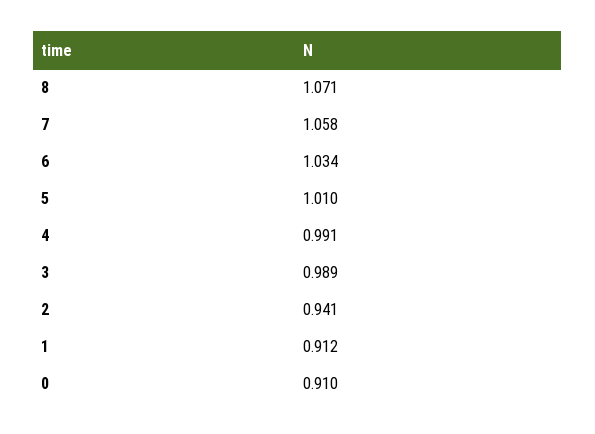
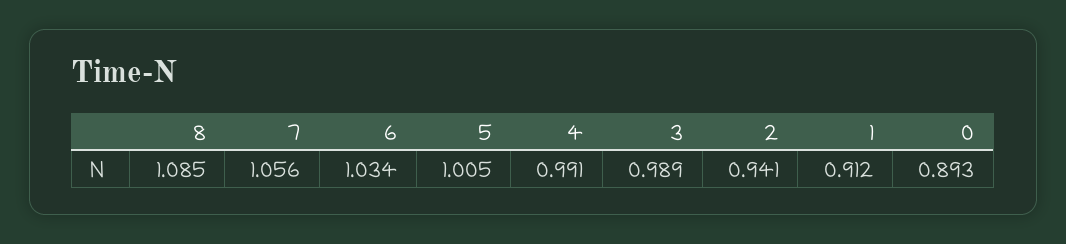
8: 1.071 -> 1.085
7: 1.058 -> 1.056
5: 1.01 -> 1.005
0: 0.91 -> 0.893

